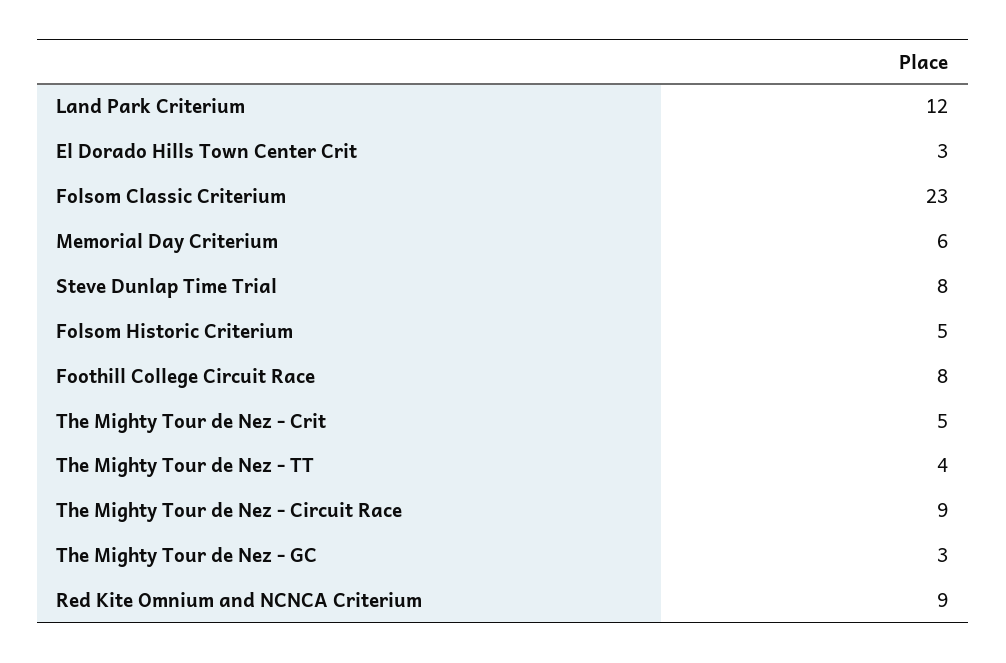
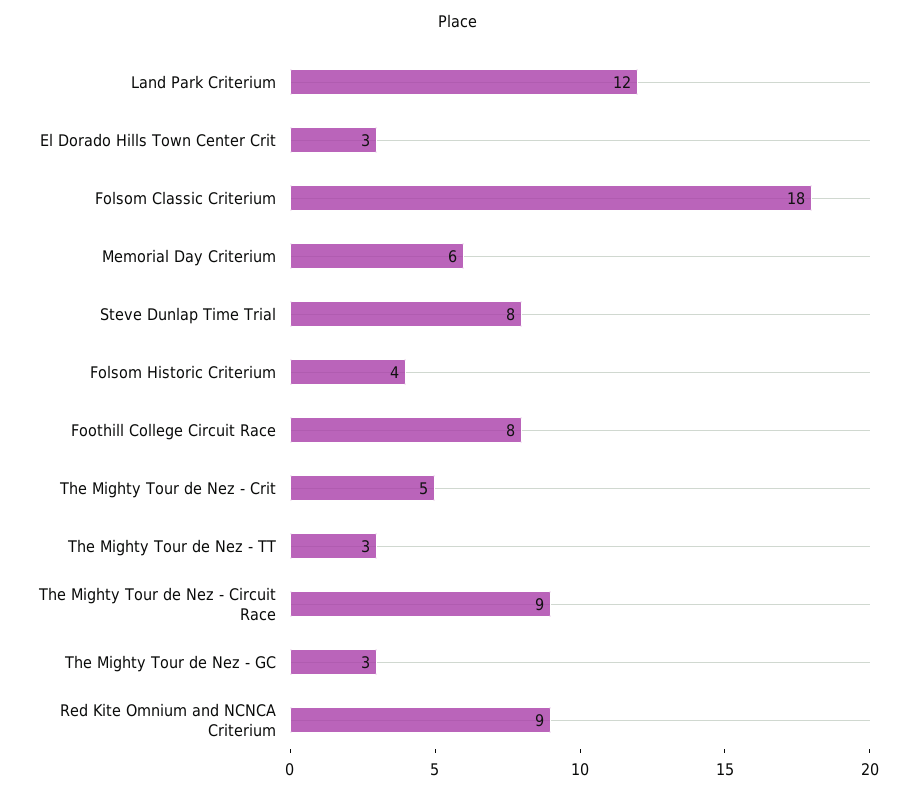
Folsom Classic Criterium: 23 -> 18
Folsom Historic Criterium: 5 -> 4
The Mighty Tour de Nez - TT: 4 -> 3

